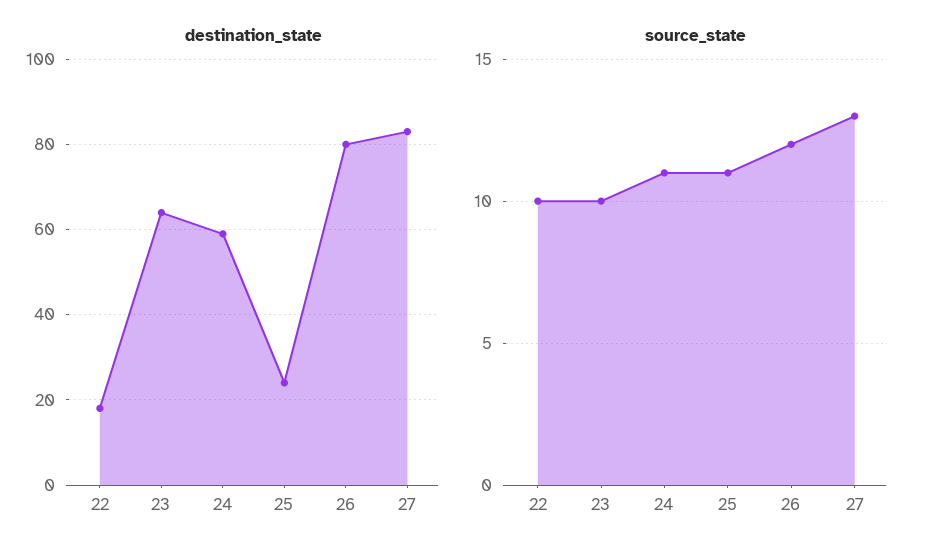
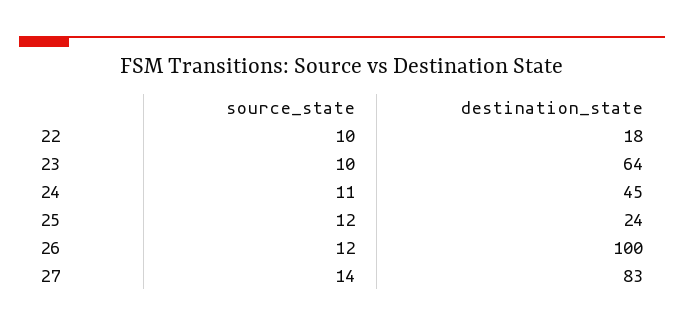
destination_state, 24: 60 -> 45
destination_state, 26: 80 -> 100
source_state, 25: 11 -> 12
source_state, 27: 13 -> 14

